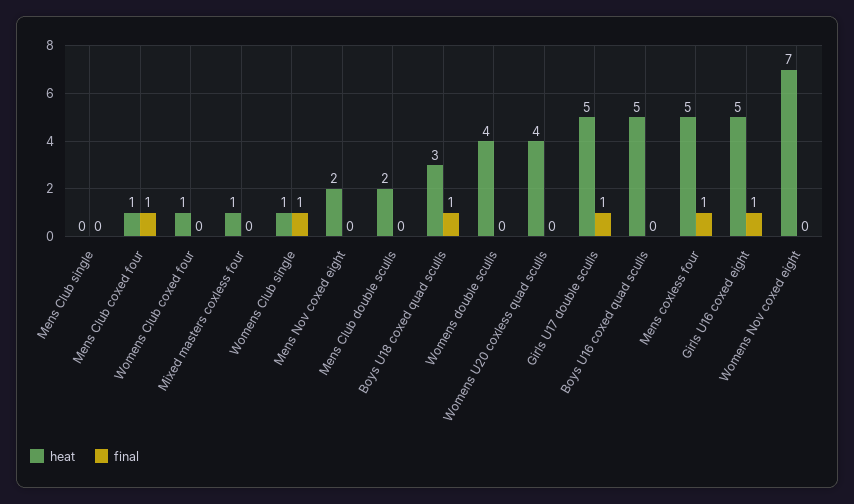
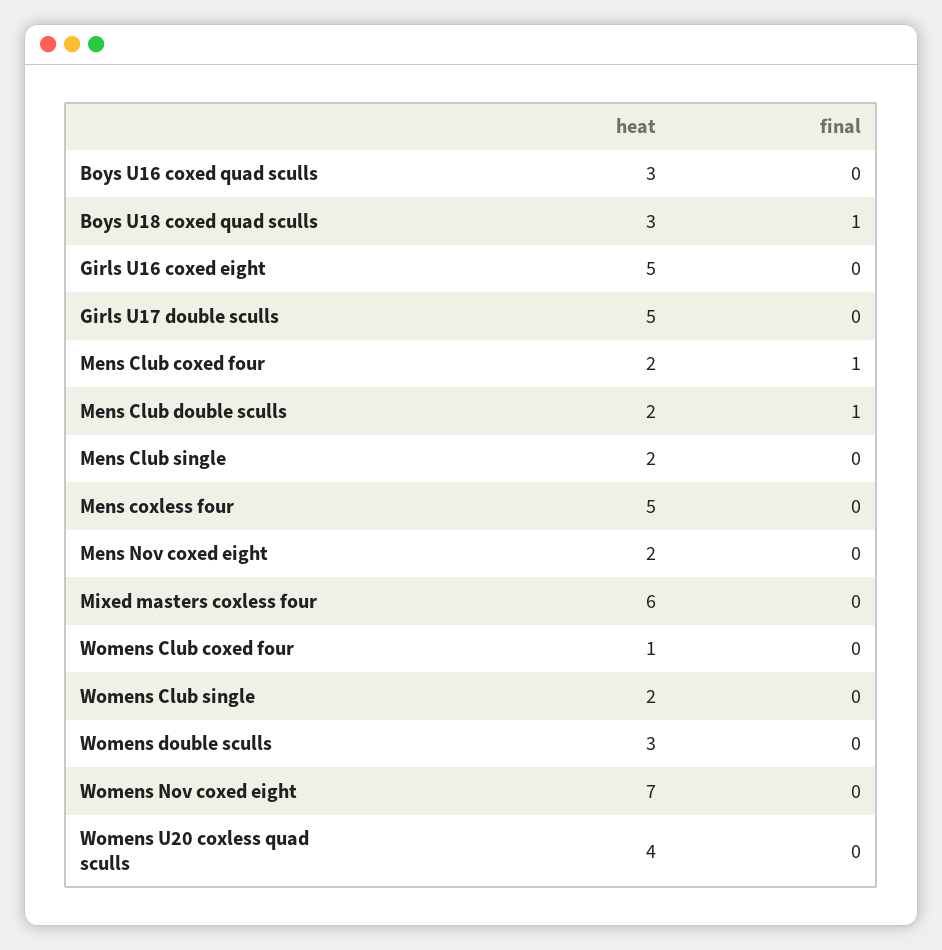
heat, Mens Club single: 0 -> 2
heat, Mens Club coxed four: 1 -> 2
heat, Mixed masters coxless four: 1 -> 6
heat, Womens Club single: 1 -> 2
final, Womens Club single: 1 -> 0
final, Mens Club double sculls: 0 -> 1
heat, Womens double sculls: 4 -> 3
final, Girls U17 double sculls: 1 -> 0
heat, Boys U16 coxed quad sculls: 5 -> 3
final, Mens coxless four: 1 -> 0
final, Girls U16 coxed eight: 1 -> 0

